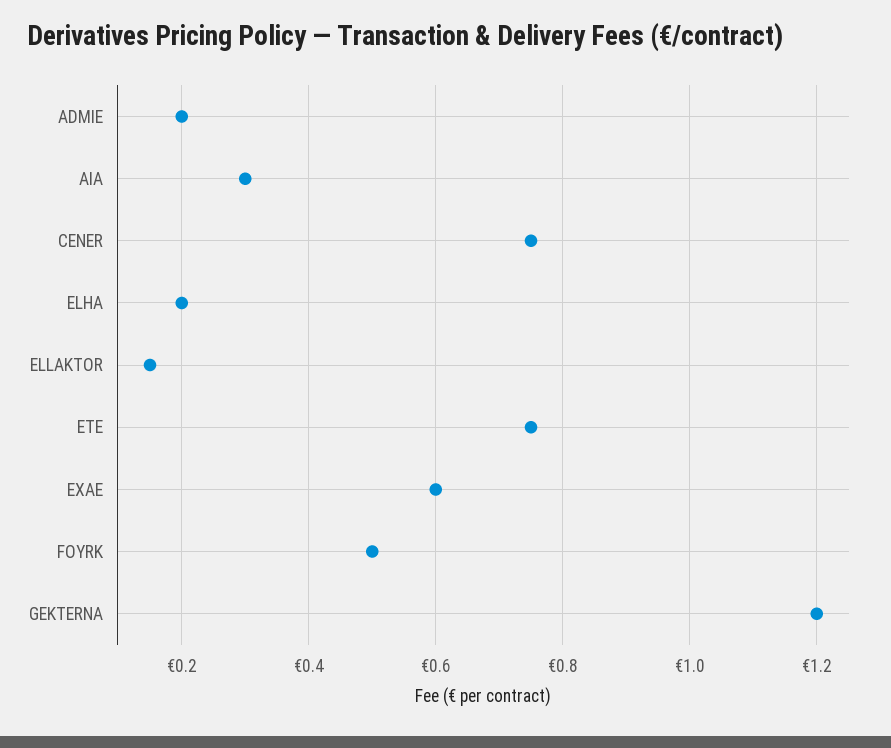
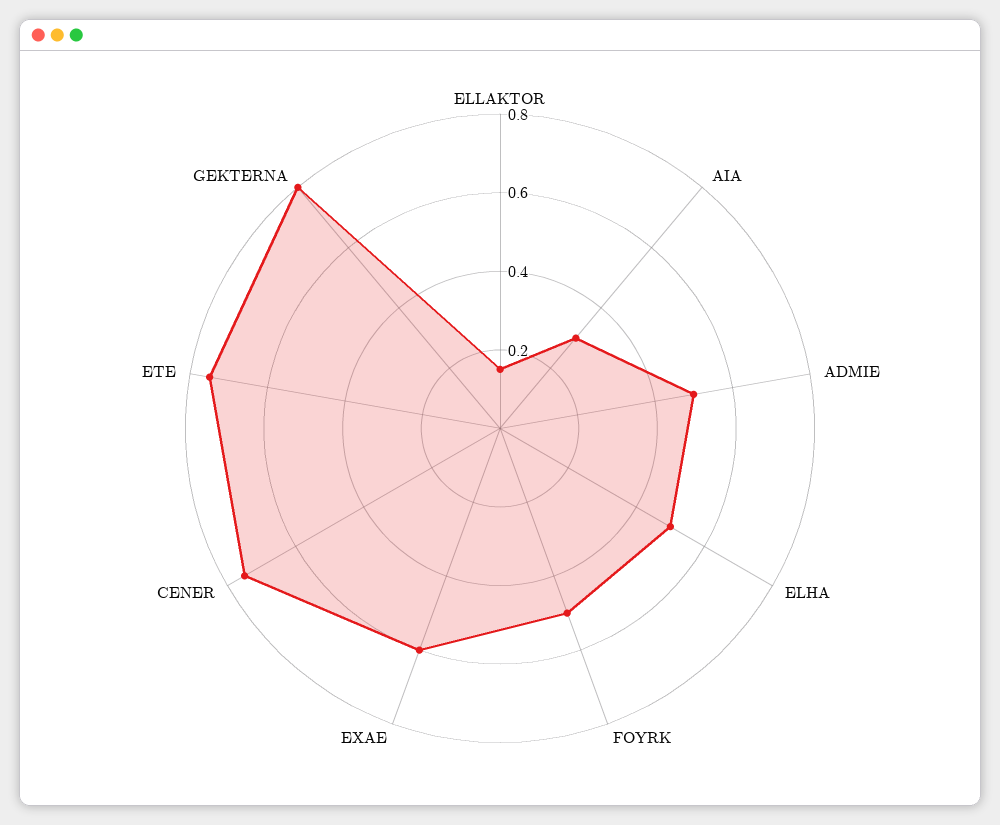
ADMIE: 0.2 -> 0.5
ELHA: 0.2 -> 0.5
GEKTERNA: 1.2 -> 0.8

